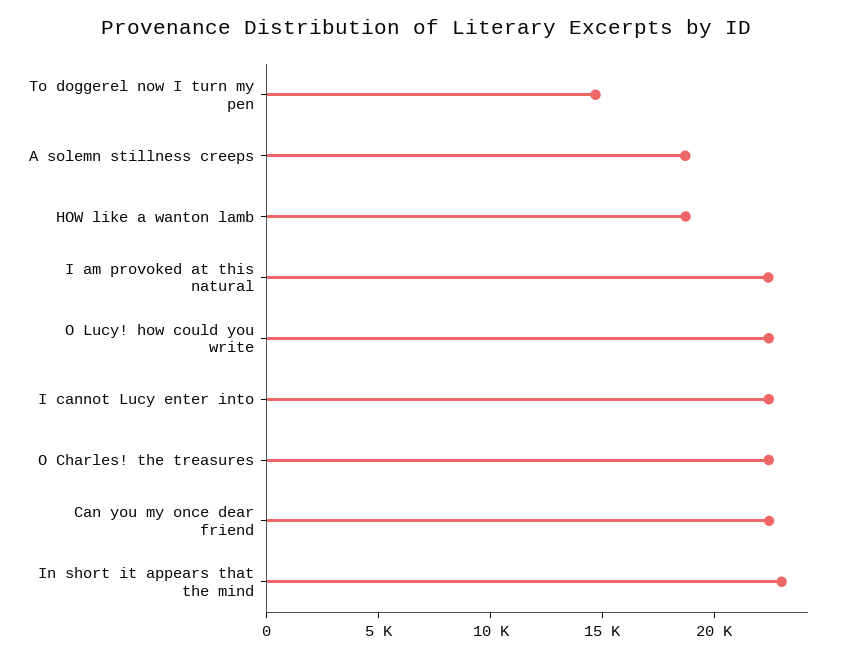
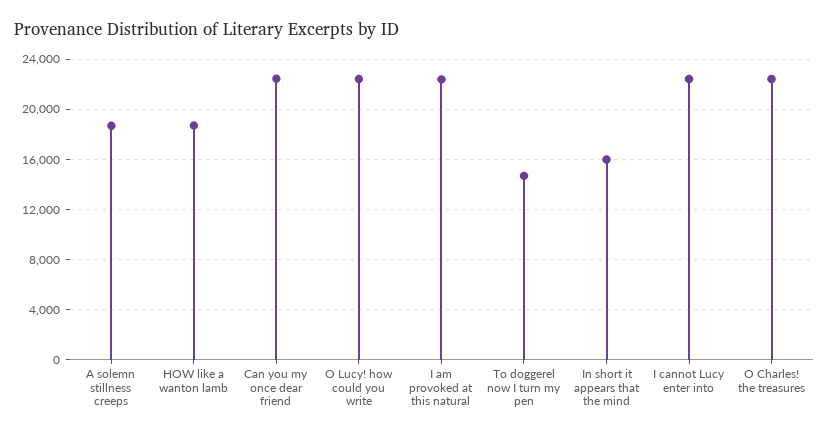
In short it appears that the mind: 23000 -> 16000

